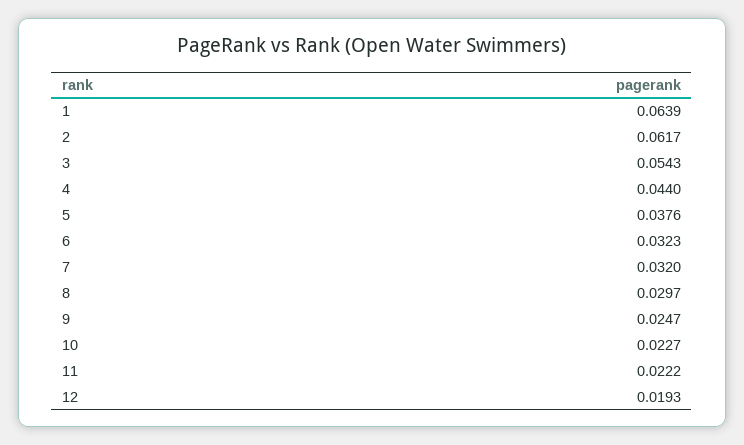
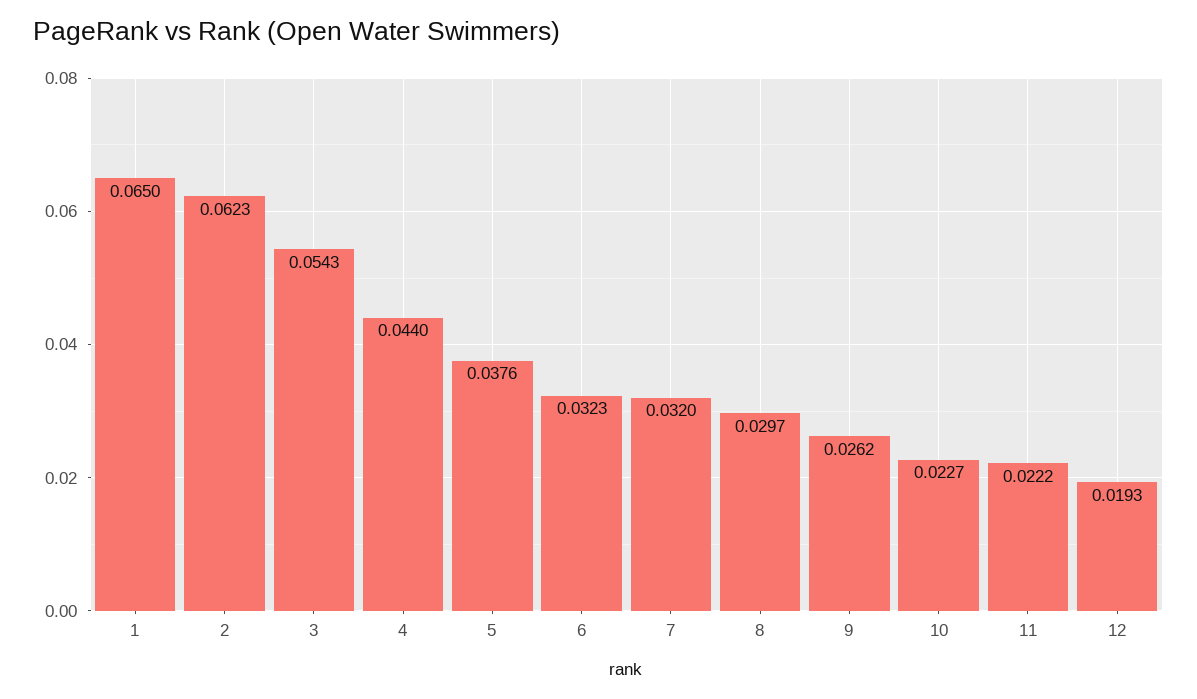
1: 0.0639 -> 0.065
2: 0.0617 -> 0.0623
9: 0.0247 -> 0.0262

